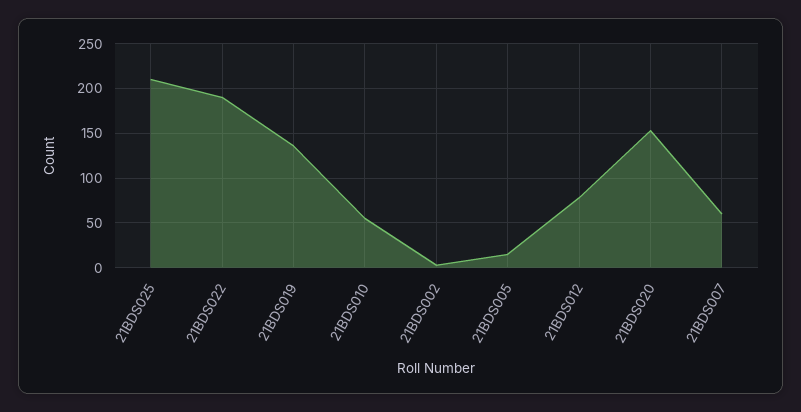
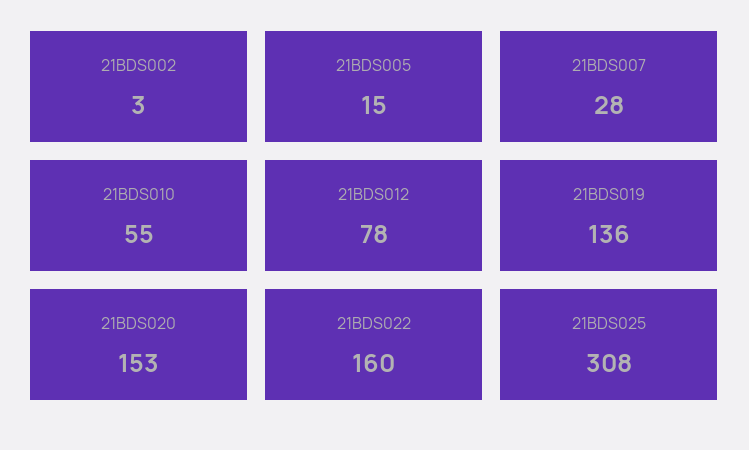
21BDS025: 210 -> 308
21BDS022: 190 -> 160
21BDS007: 60 -> 28

